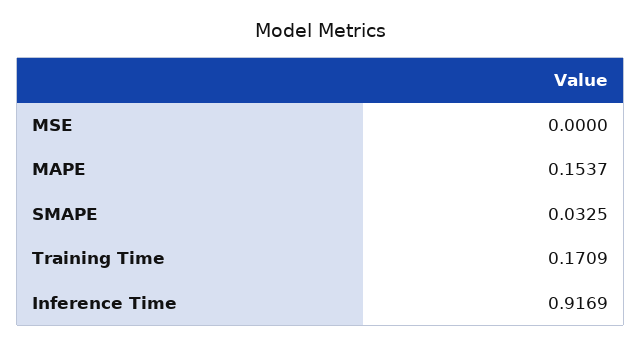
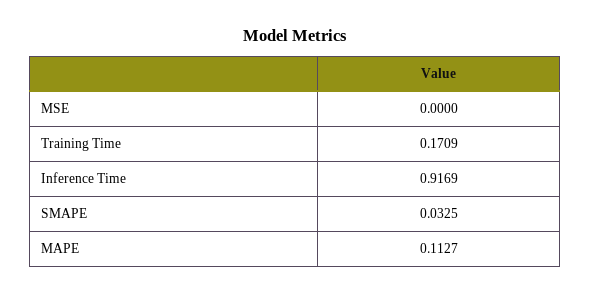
MAPE: 0.1537 -> 0.1127

